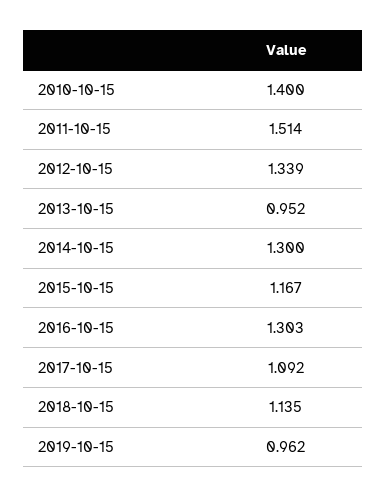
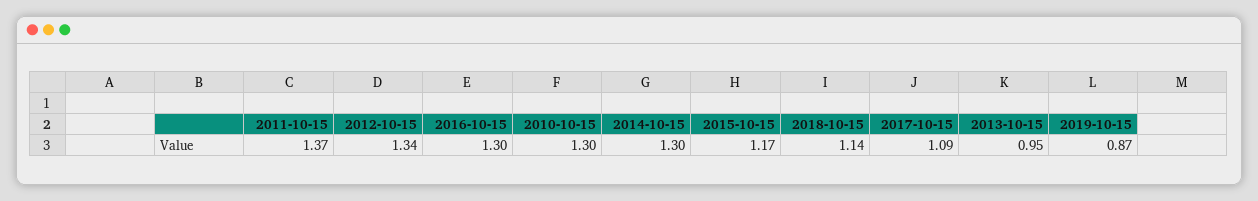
2010-10-15: 1.4 -> 1.3
2011-10-15: 1.514 -> 1.37
2019-10-15: 0.962 -> 0.87

